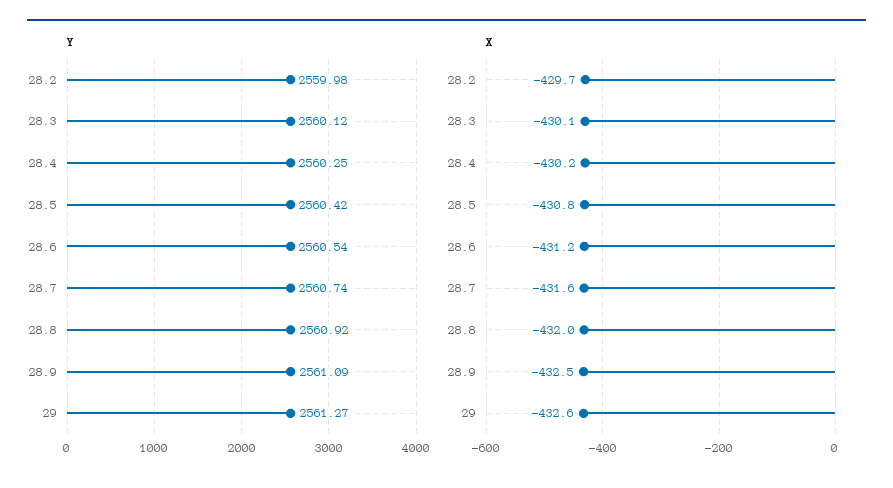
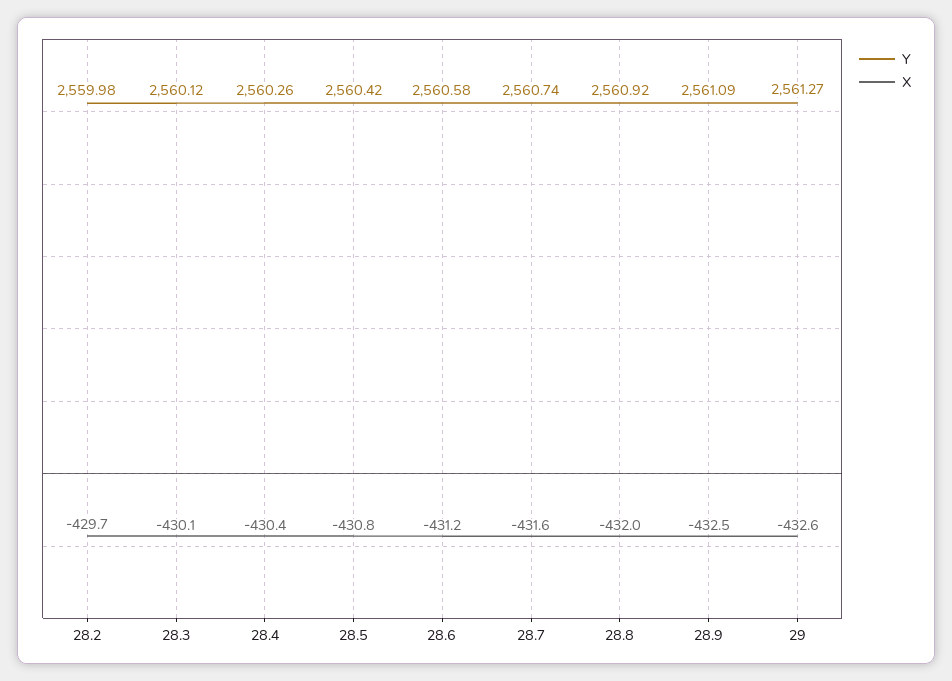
Y, 28.4: 2560.25 -> 2560.26
Y, 28.6: 2560.54 -> 2560.58
X, 28.4: -430.2 -> -430.4

